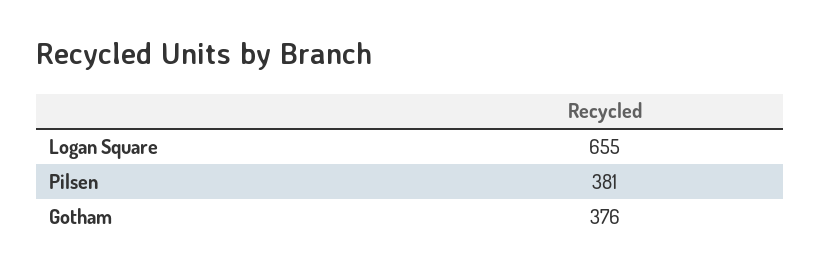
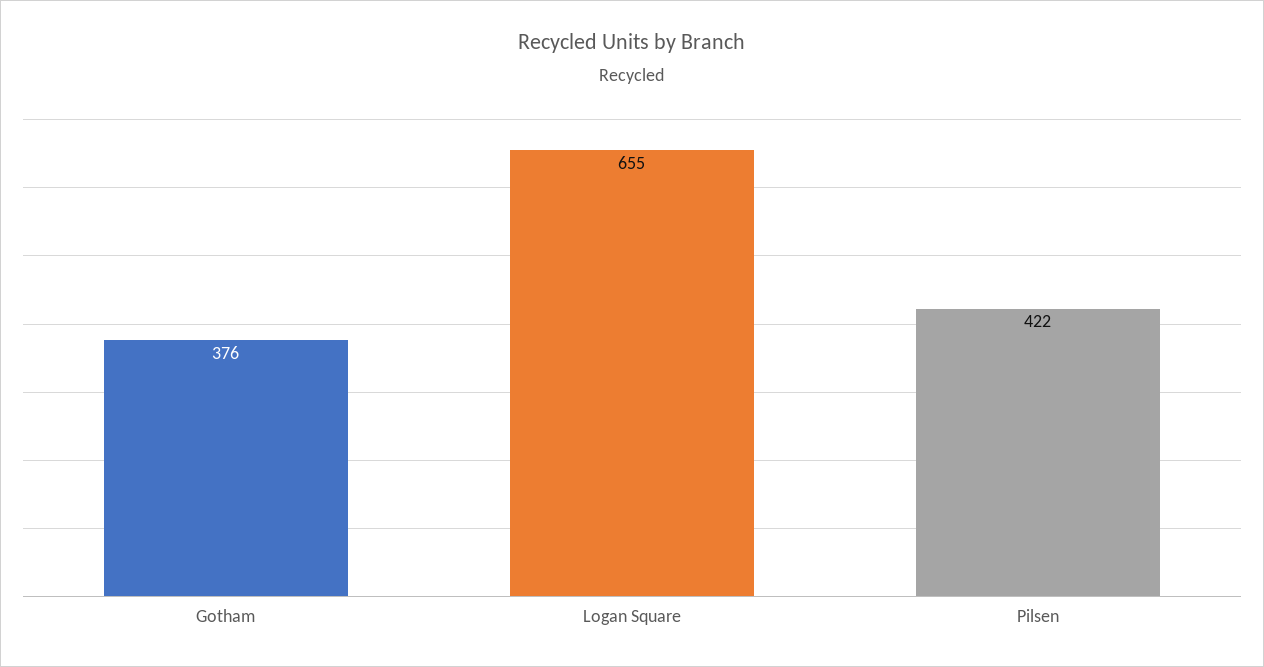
Pilsen: 381 -> 422

